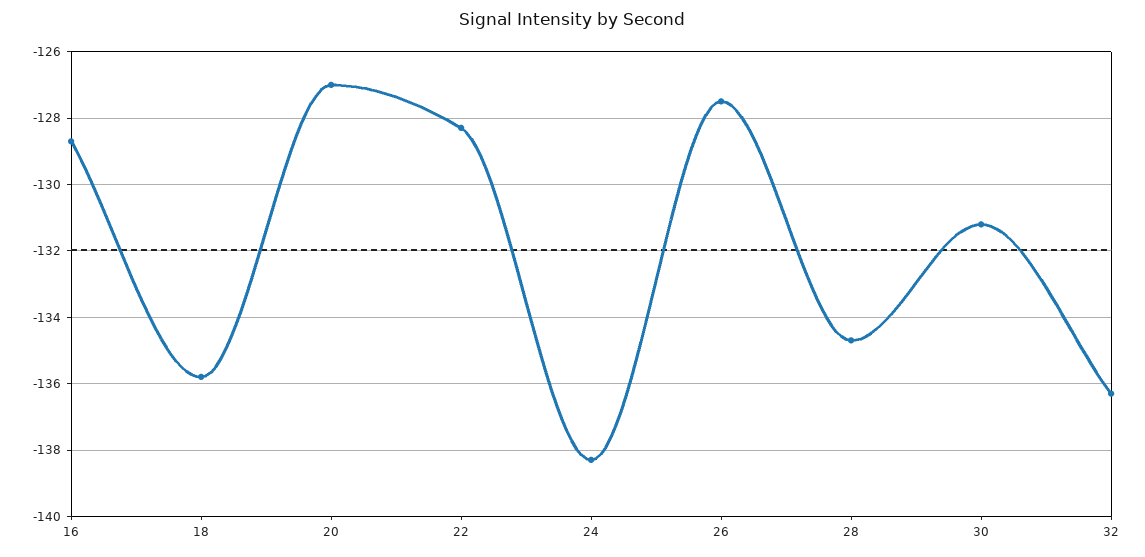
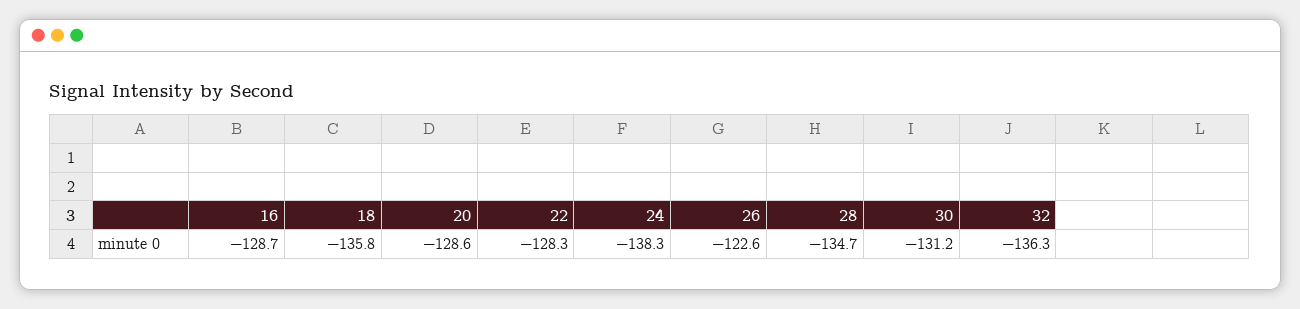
20: -127 -> -128.6
26: -127.5 -> -122.6

